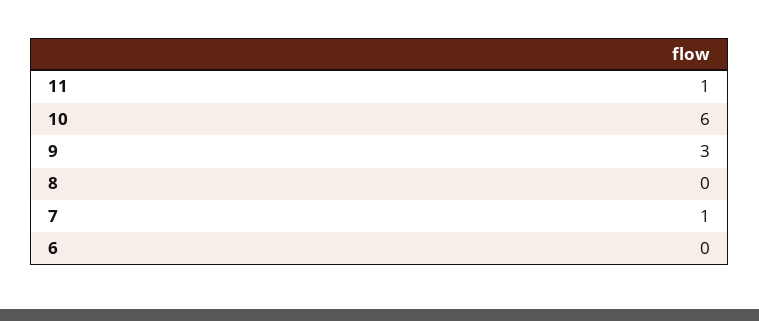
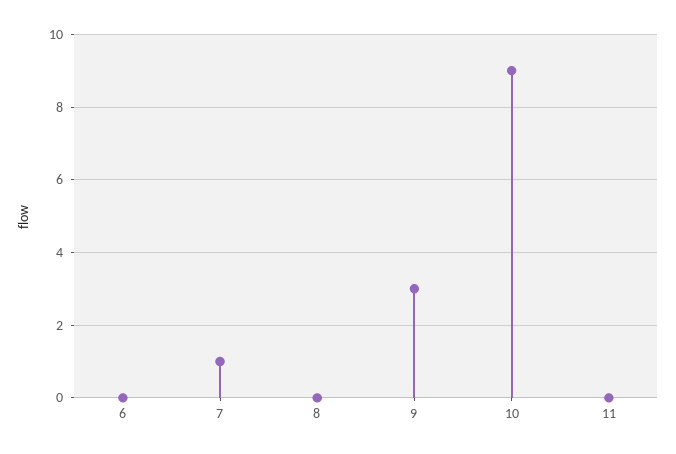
11: 1 -> 0
10: 6 -> 9

